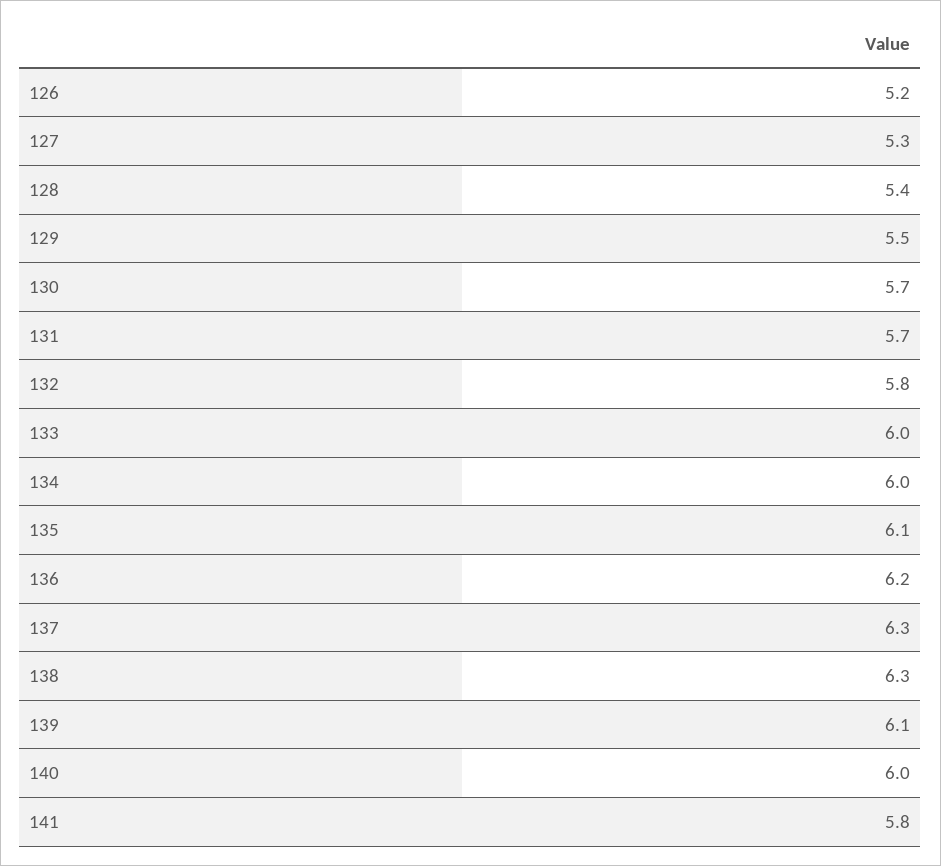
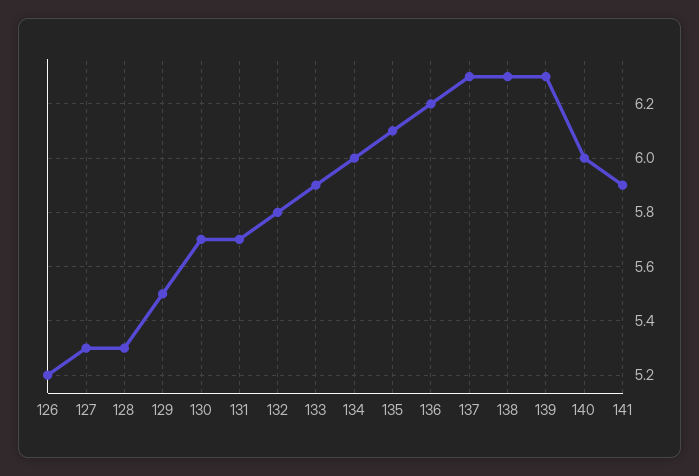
128: 5.4 -> 5.3
133: 6 -> 5.9
139: 6.1 -> 6.3
141: 5.8 -> 5.9

